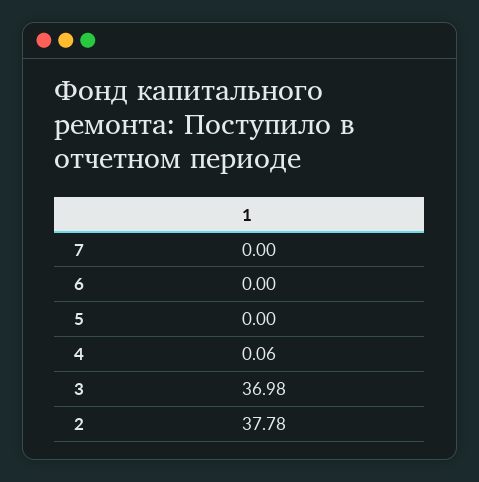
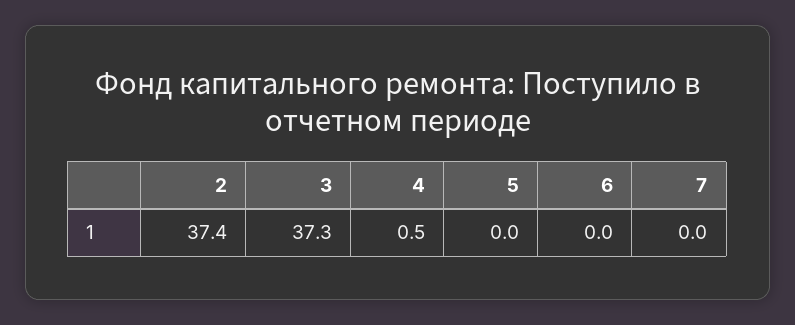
4: 0.06 -> 0.5
3: 36.98 -> 37.3
2: 37.78 -> 37.4

